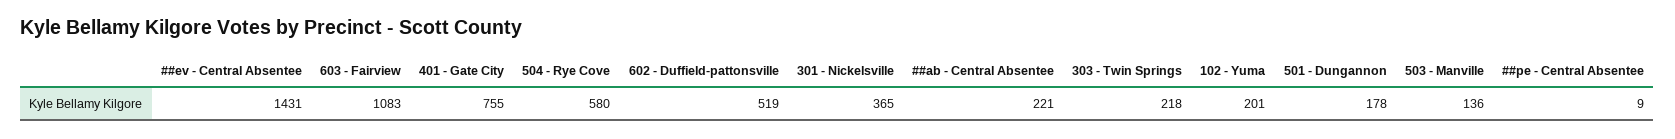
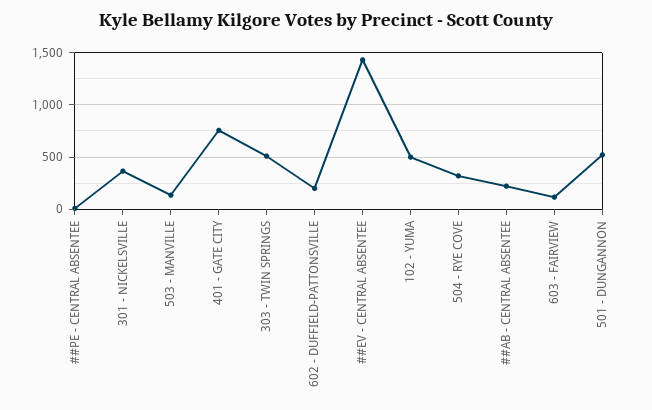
603 - Fairview: 1083 -> 100
504 - Rye Cove: 580 -> 300
602 - Duffield-pattonsville: 519 -> 200
303 - Twin Springs: 218 -> 500
102 - Yuma: 201 -> 500
501 - Dungannon: 178 -> 500

